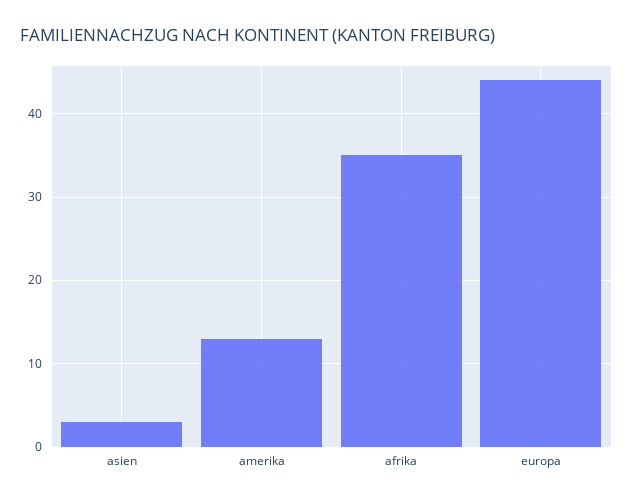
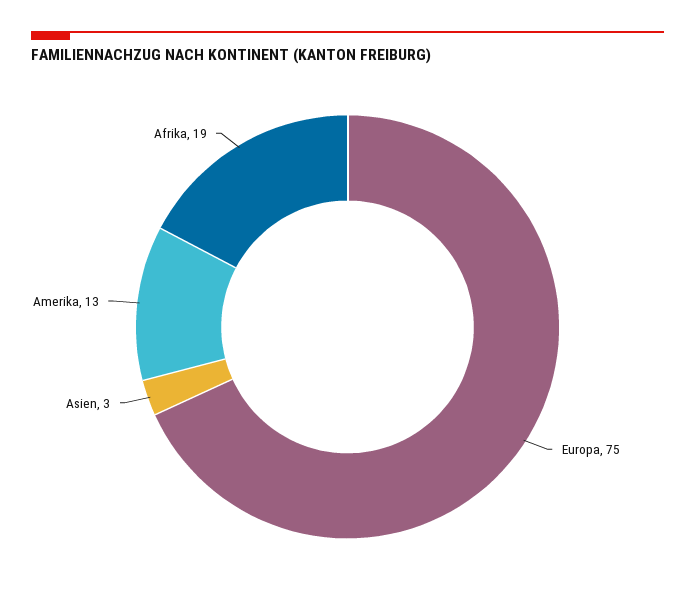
afrika: 35 -> 19
europa: 44 -> 75

